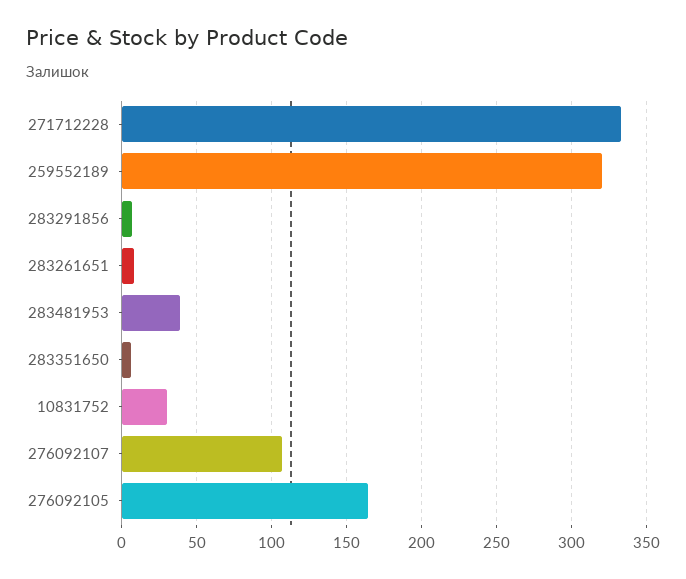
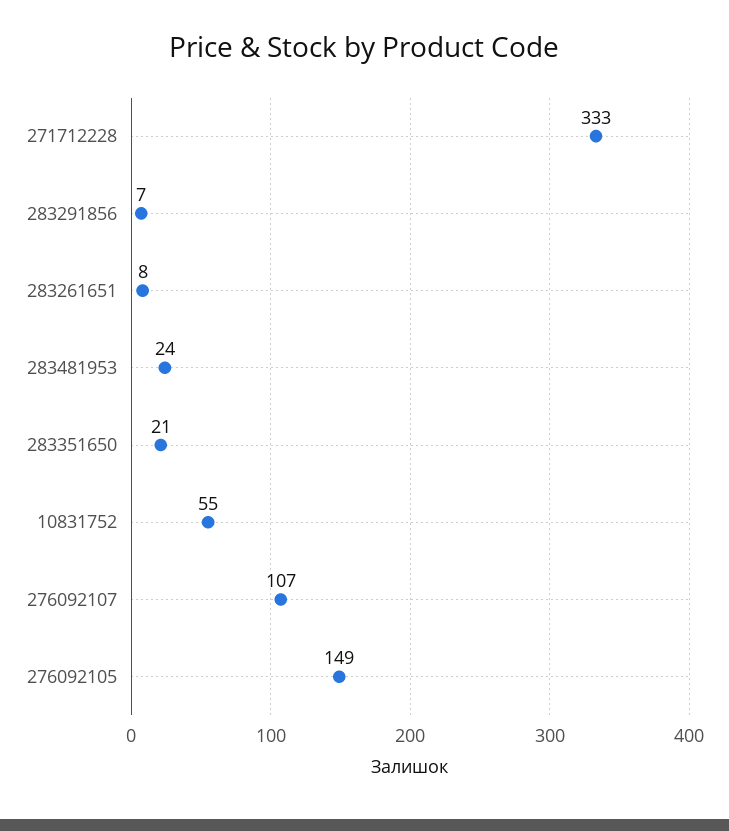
259552189: 320 -> none
283481953: 40 -> 24
283351650: 5 -> 21
10831752: 30 -> 55
276092105: 165 -> 149

